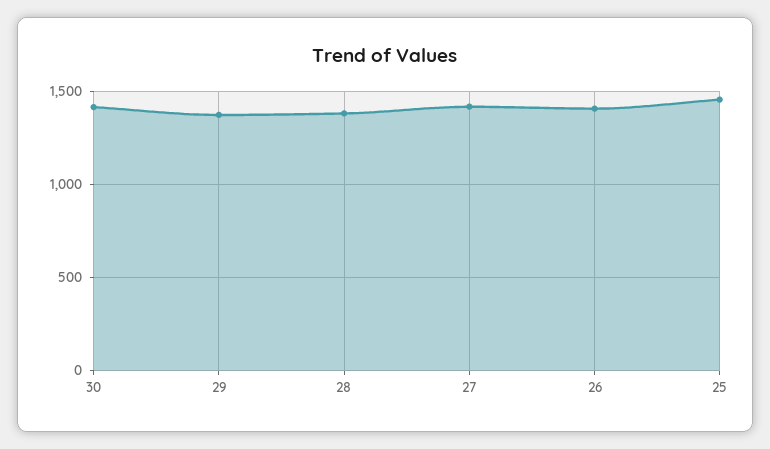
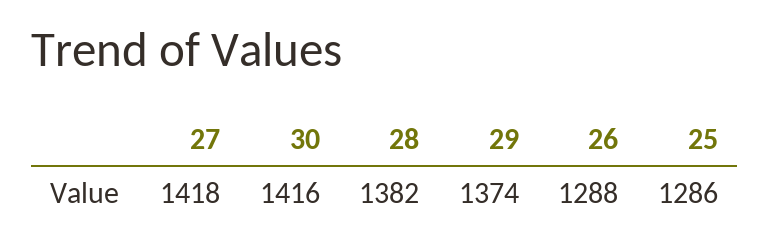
26: 1400 -> 1288
25: 1450 -> 1286

